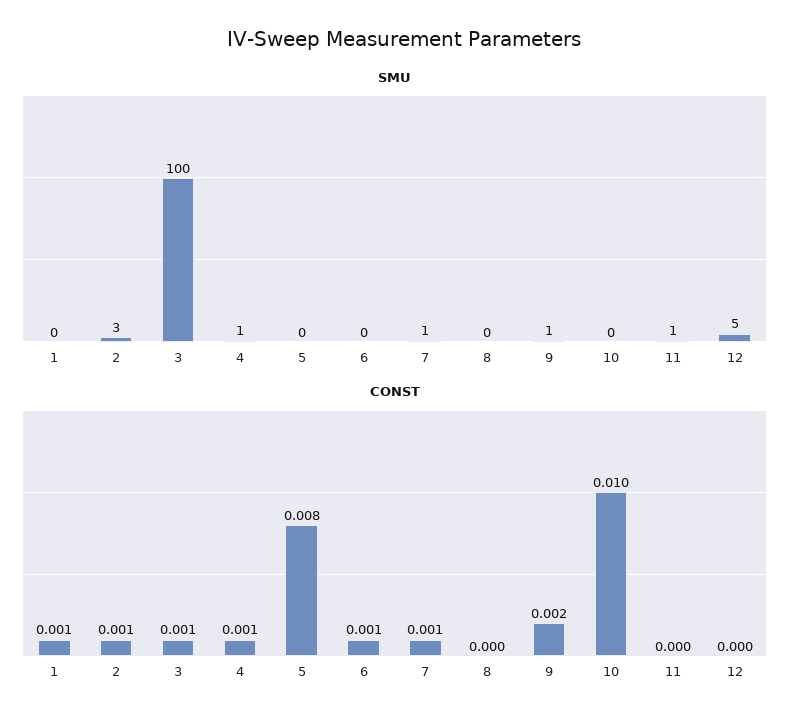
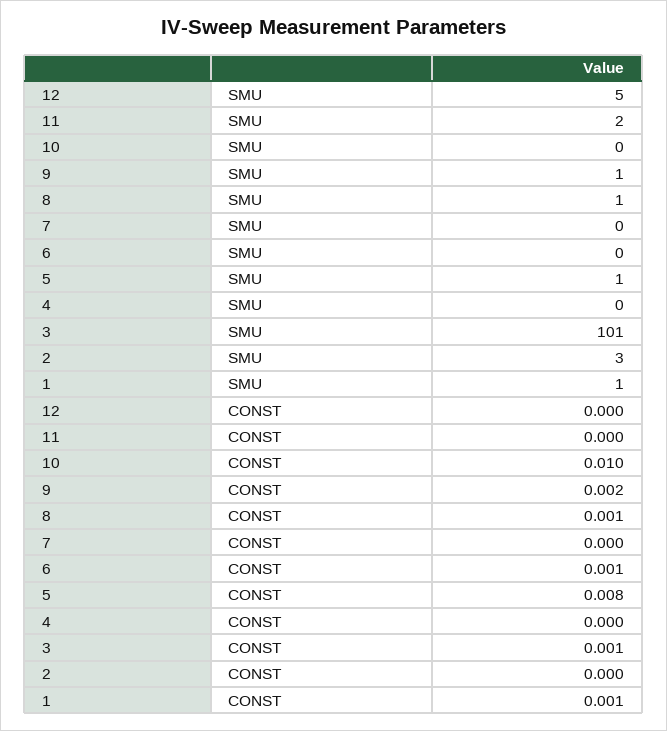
SMU, 1: 0 -> 1
SMU, 3: 100 -> 101
SMU, 4: 1 -> 0
SMU, 5: 0 -> 1
SMU, 7: 1 -> 0
SMU, 8: 0 -> 1
SMU, 11: 1 -> 2
CONST, 2: 0.001 -> 0
CONST, 4: 0.001 -> 0
CONST, 7: 0.001 -> 0
CONST, 8: 0 -> 0.001

